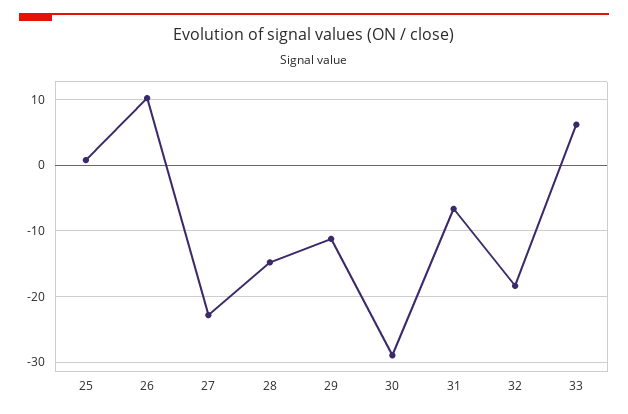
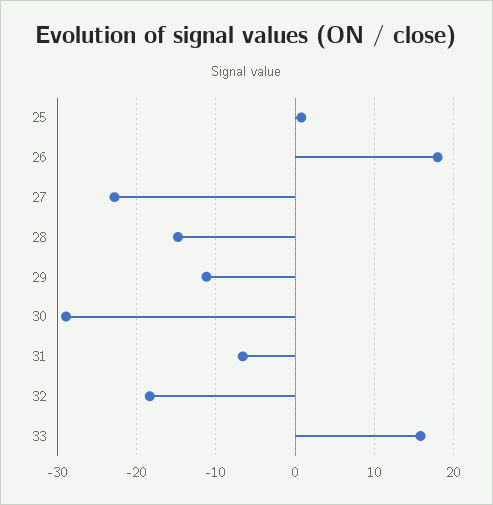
26: 10 -> 18
33: 6 -> 16

